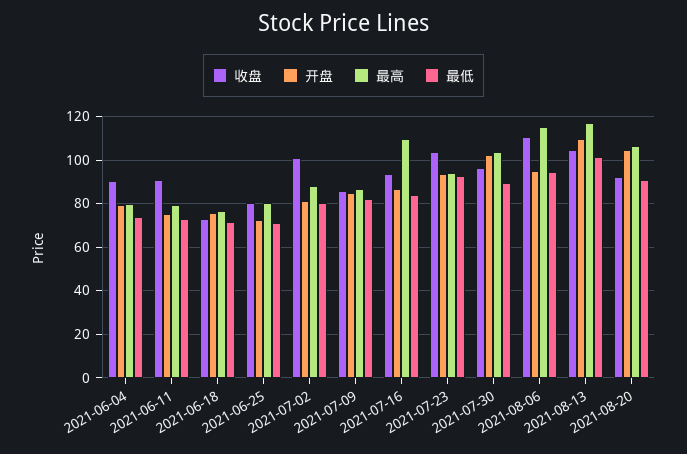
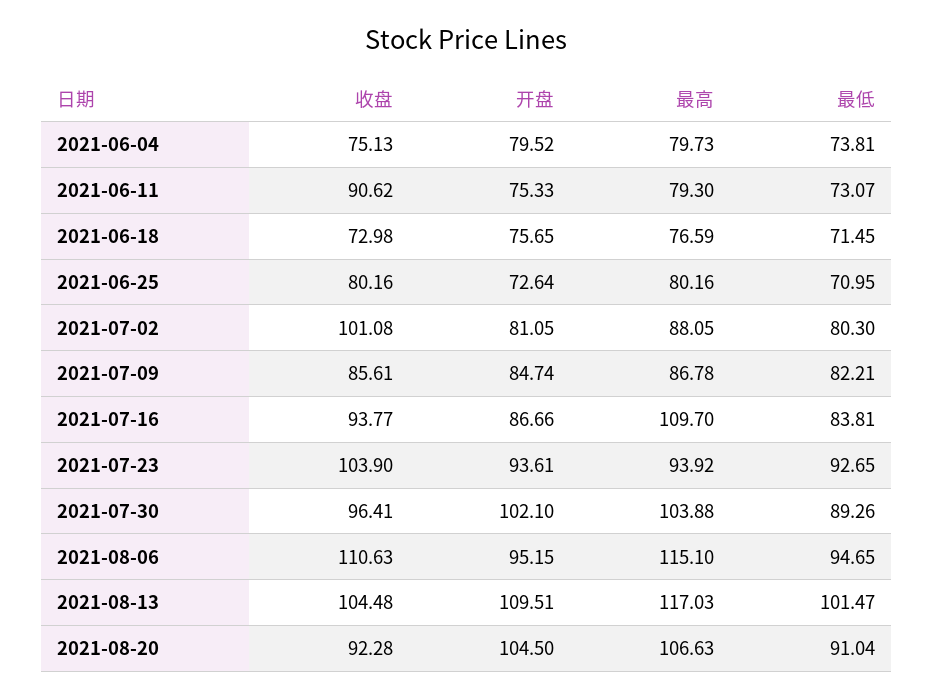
收盘, 2021-06-04: 90 -> 75.13

